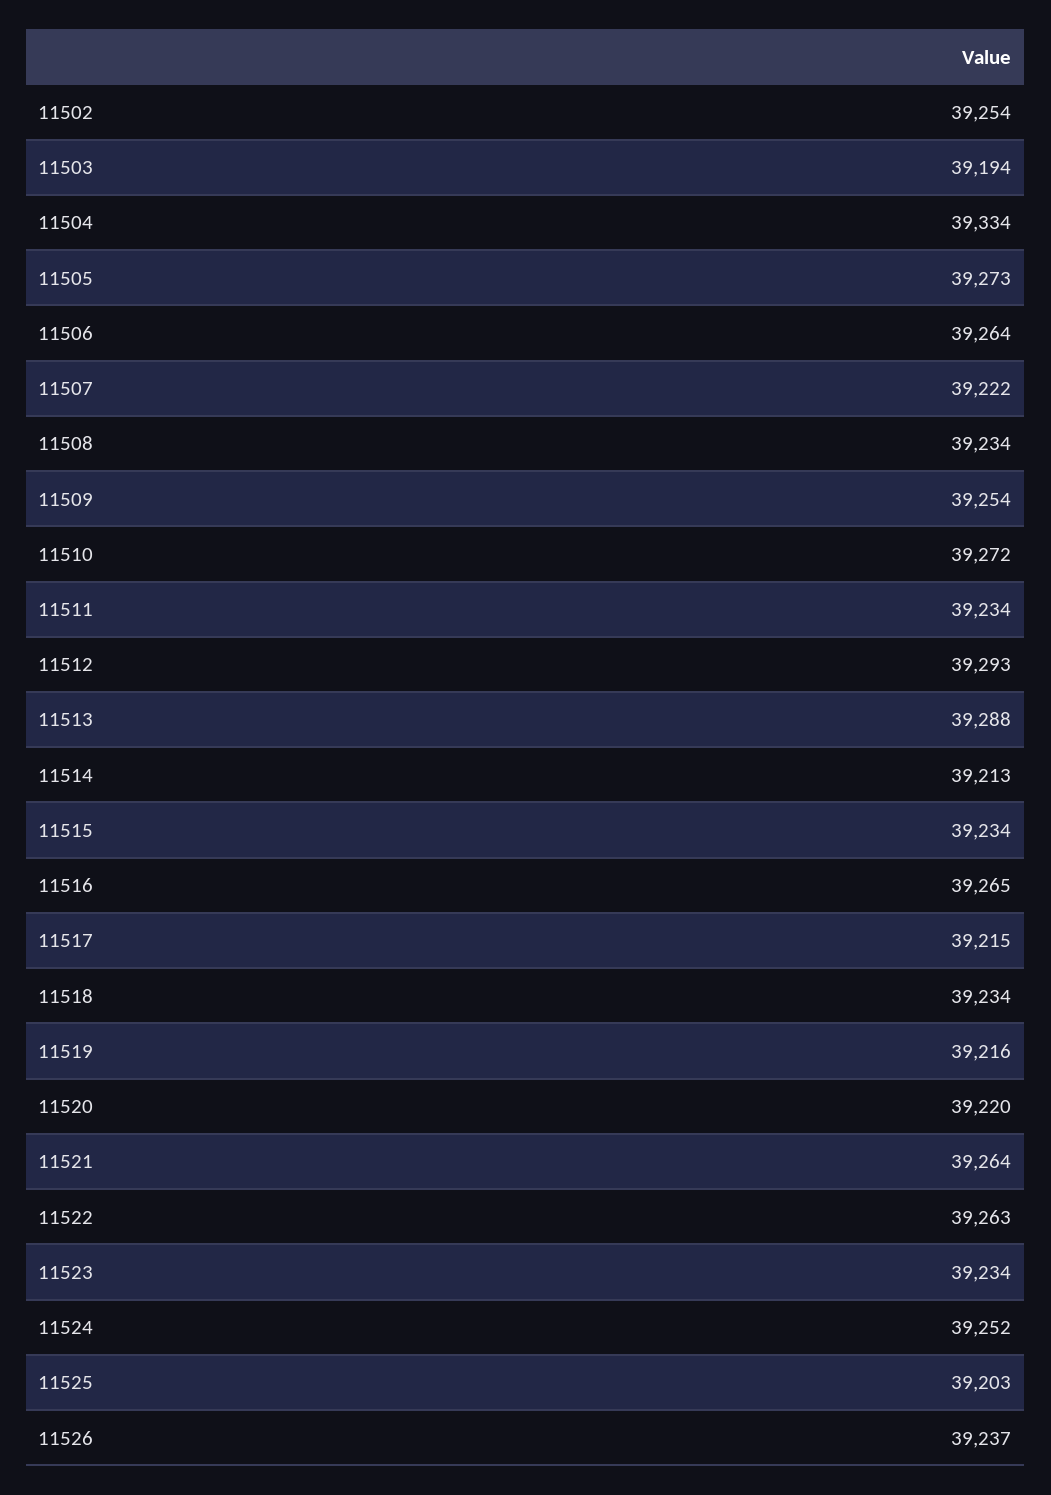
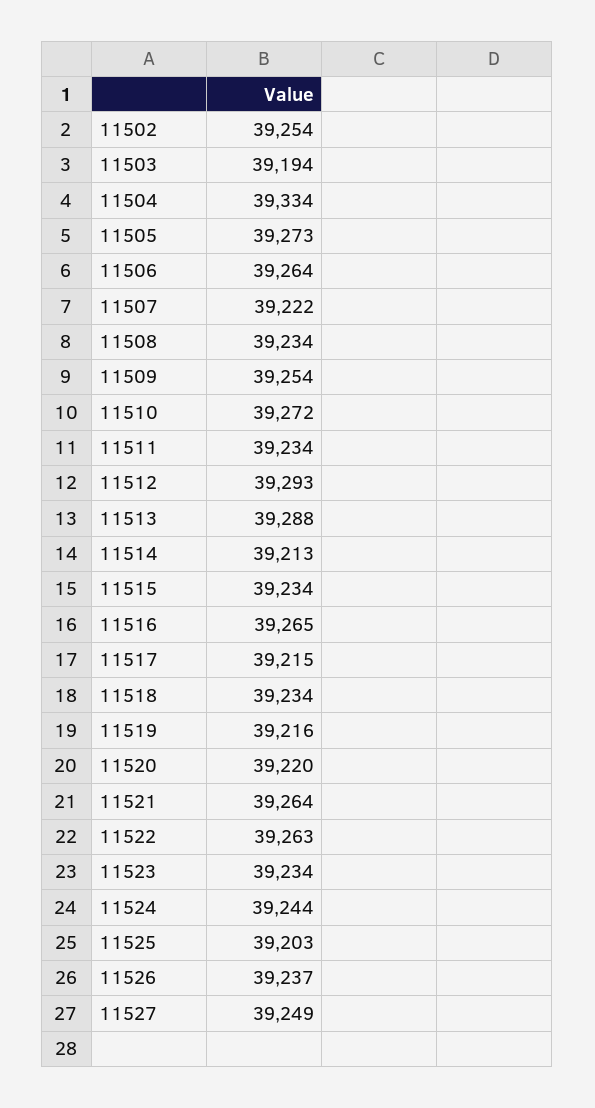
11524: 39252 -> 39244
11527: none -> 39249

